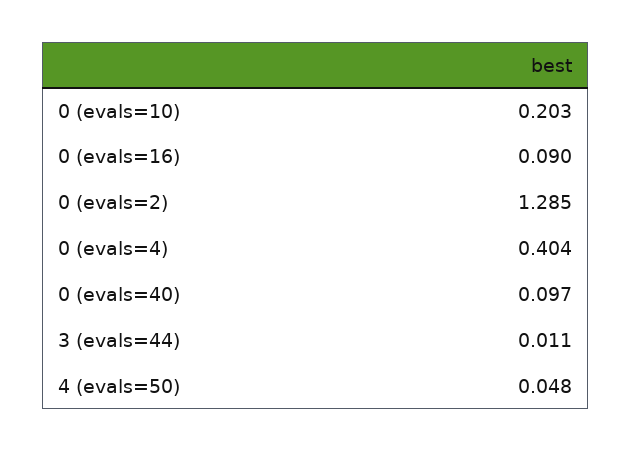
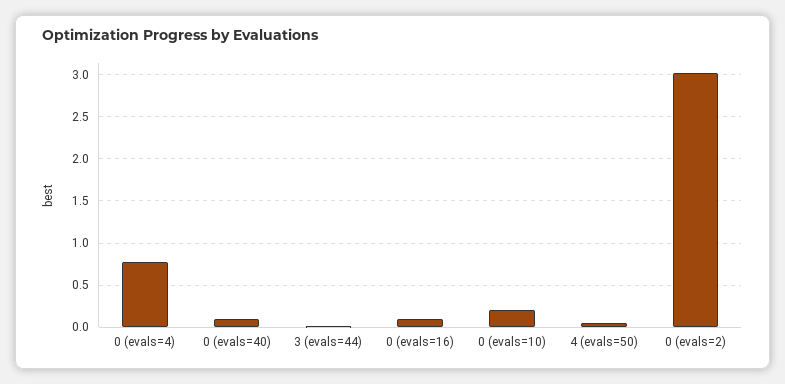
0 (evals=2): 1.285 -> 3
0 (evals=4): 0.404 -> 0.8

